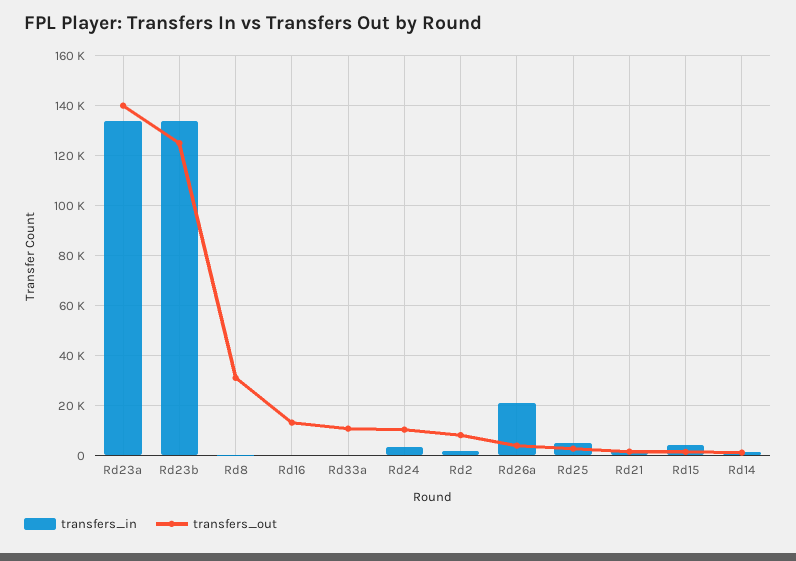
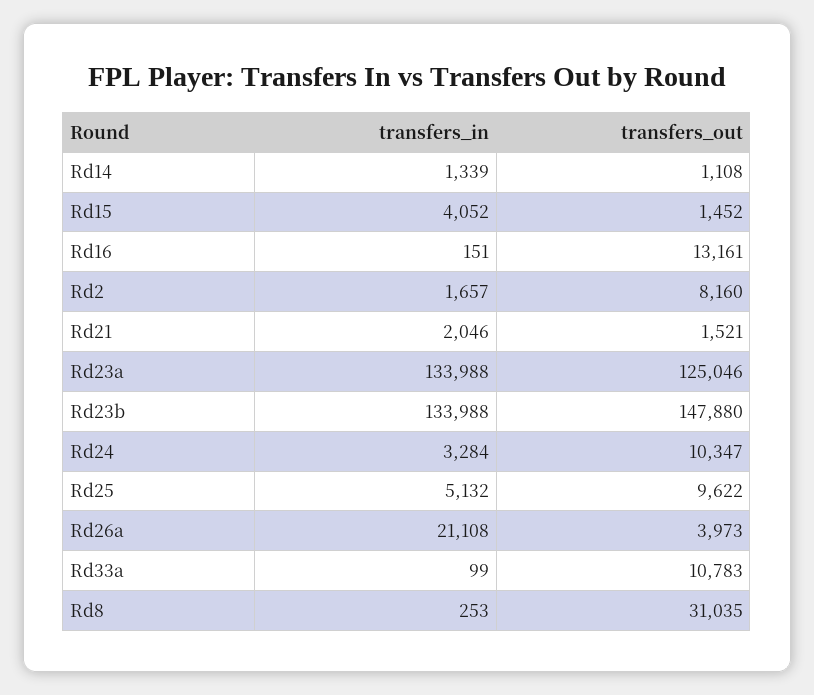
transfers_out, Rd23a: 140000 -> 125046
transfers_out, Rd23b: 125000 -> 147880
transfers_out, Rd25: 2500 -> 9622

